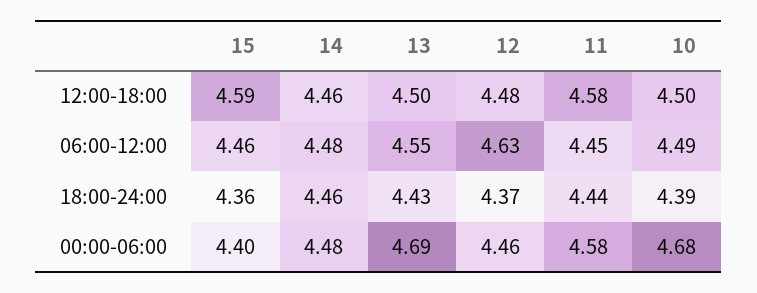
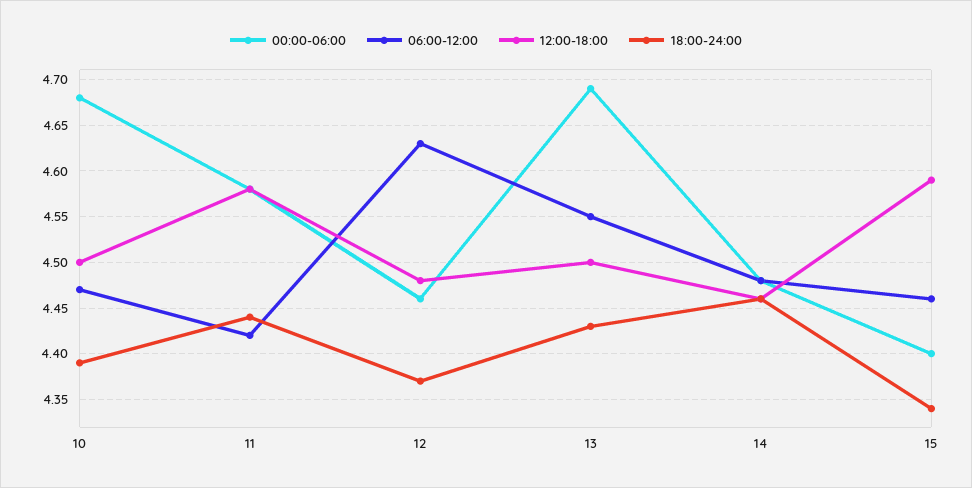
06:00-12:00, 11: 4.45 -> 4.42
06:00-12:00, 10: 4.49 -> 4.47
18:00-24:00, 15: 4.36 -> 4.34

